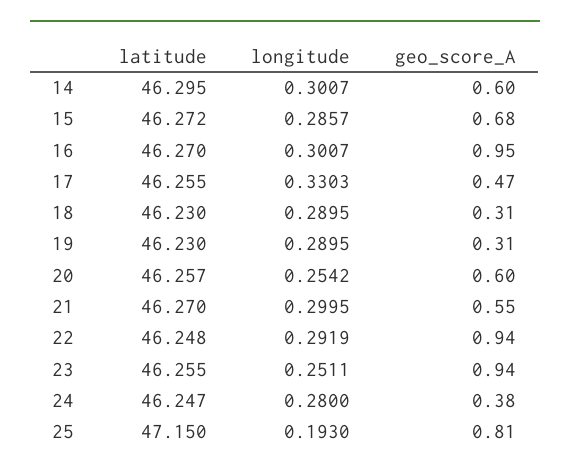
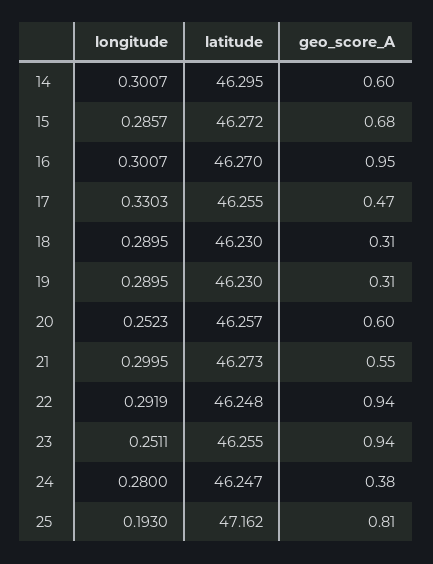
longitude, 20: 0.2542 -> 0.2523
latitude, 21: 46.27 -> 46.273
latitude, 25: 47.15 -> 47.162

